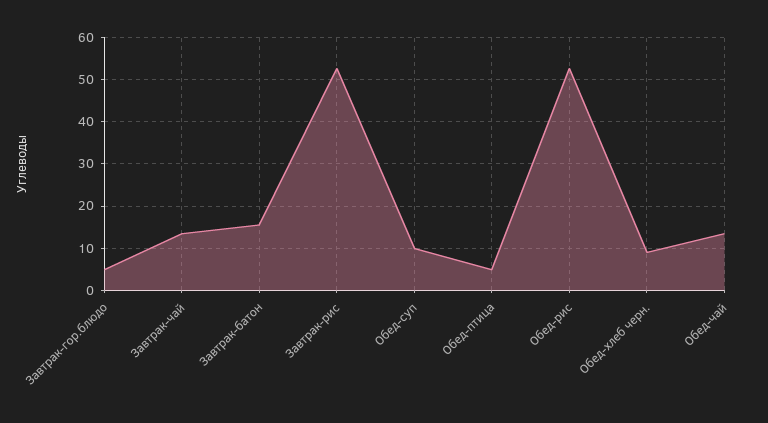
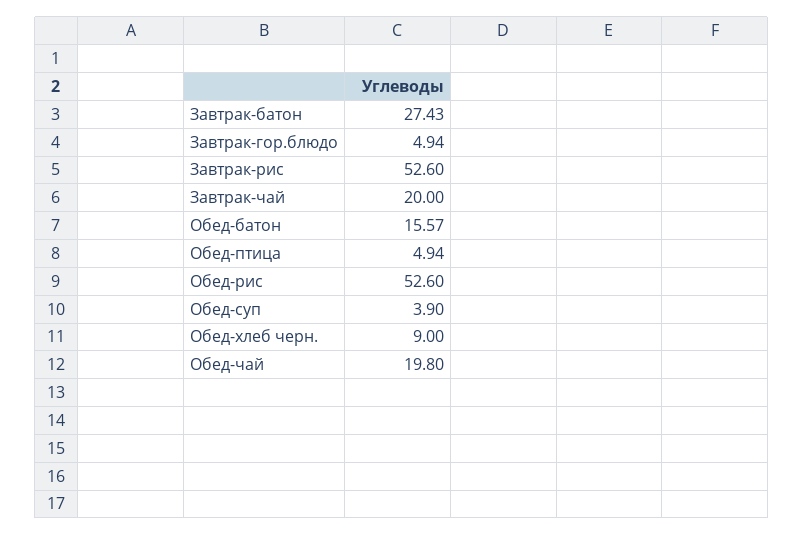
Завтрак-чай: 14 -> 20
Завтрак-батон: 16 -> 27.43
Обед-суп: 10 -> 3.9
Обед-чай: 14 -> 19.8
Обед-батон: none -> 15.57

